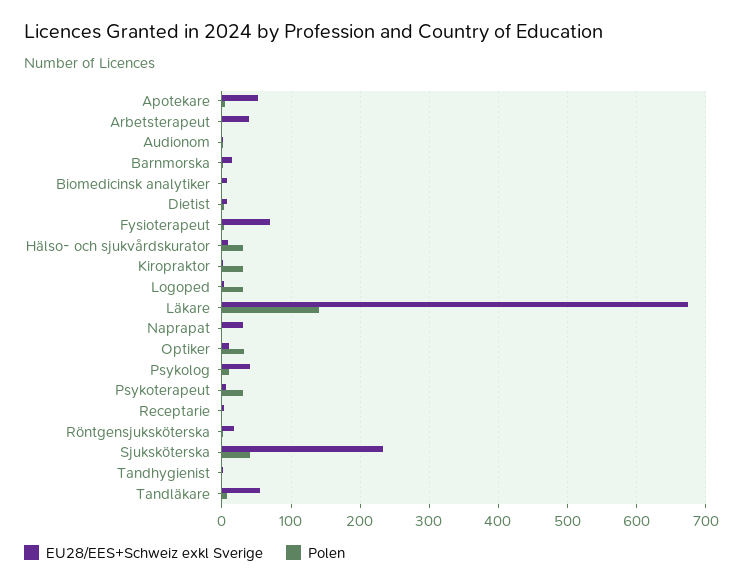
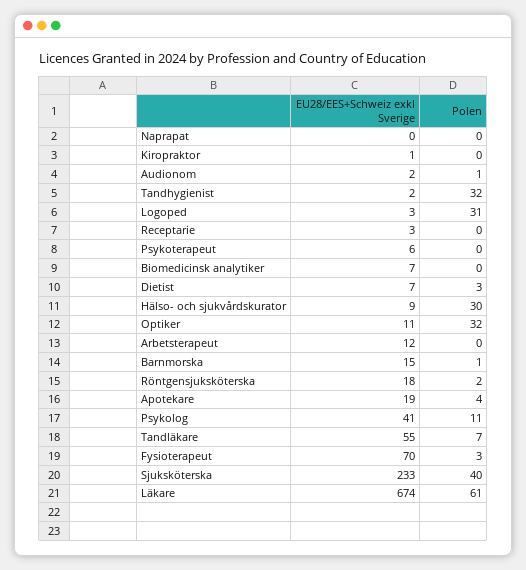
EU28/EES+Schweiz exkl Sverige, Apotekare: 50 -> 19
EU28/EES+Schweiz exkl Sverige, Arbetsterapeut: 40 -> 12
Polen, Kiropraktor: 30 -> 0
Polen, Läkare: 140 -> 61
EU28/EES+Schweiz exkl Sverige, Naprapat: 30 -> 0
Polen, Psykoterapeut: 30 -> 0
Polen, Tandhygienist: 0 -> 32

